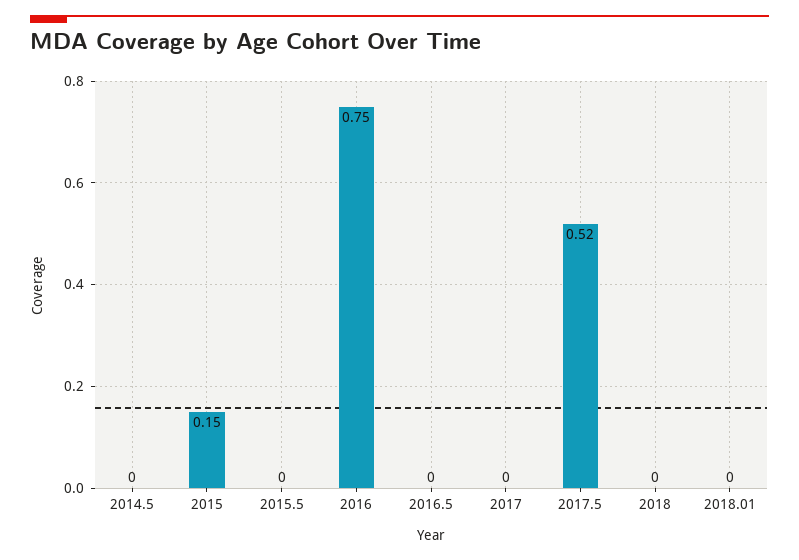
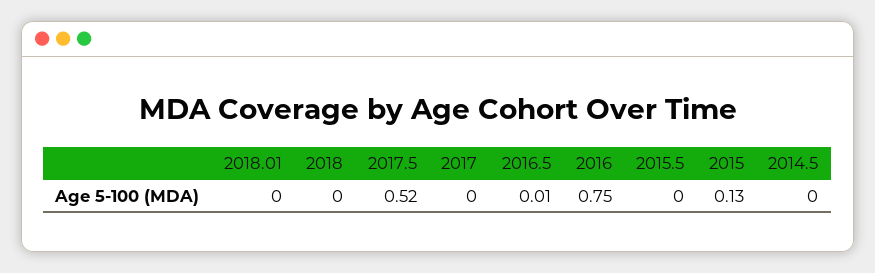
2015: 0.15 -> 0.13
2016.5: 0 -> 0.01

